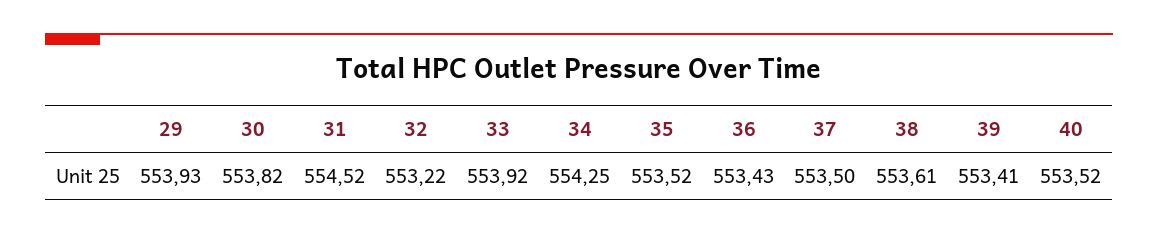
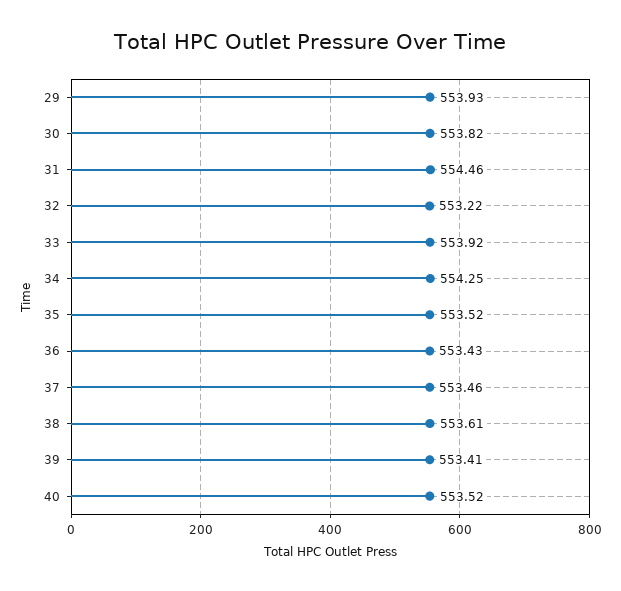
31: 554.52 -> 554.46
37: 553.5 -> 553.46

